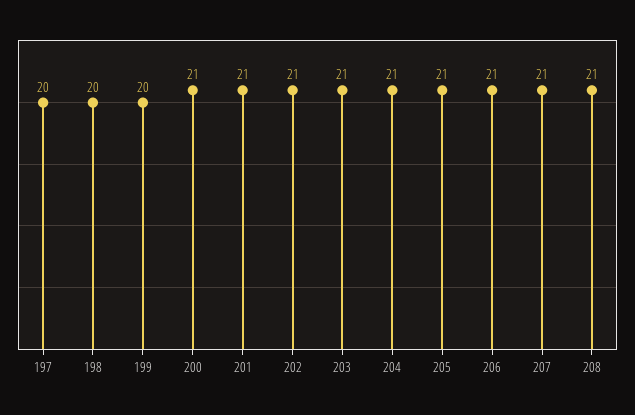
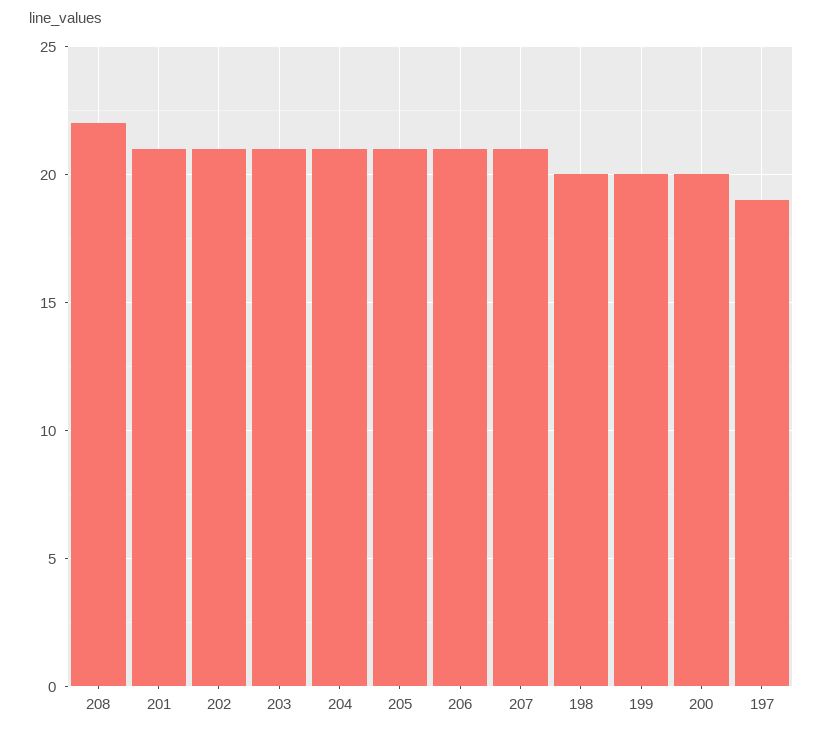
197: 20 -> 19
200: 21 -> 20
208: 21 -> 22

